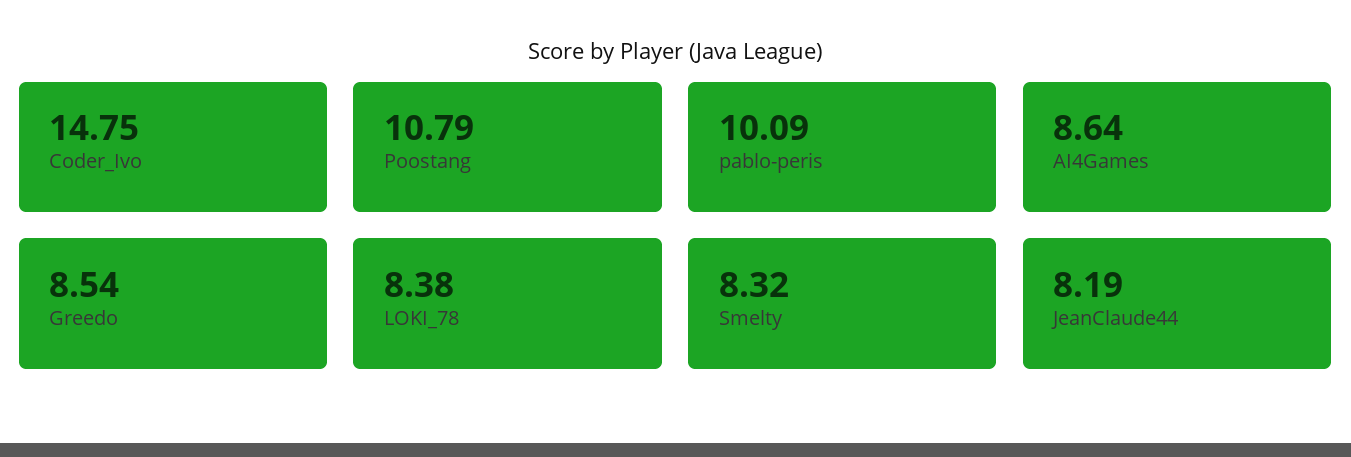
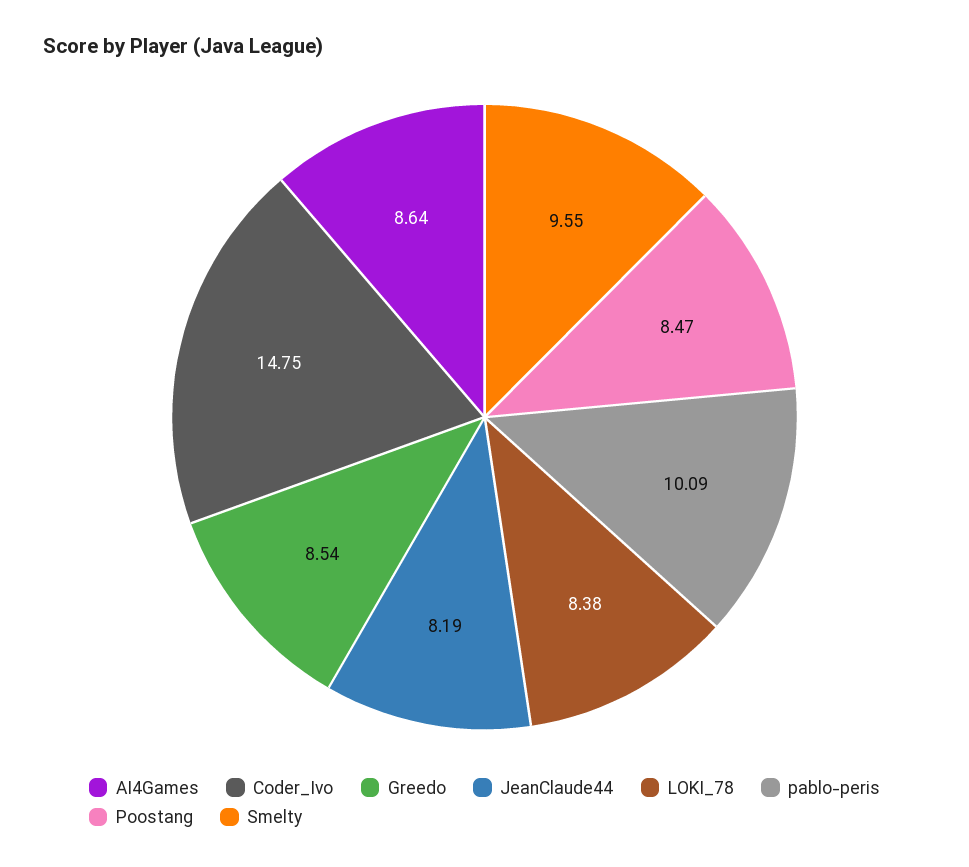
Poostang: 10.79 -> 8.47
Smelty: 8.32 -> 9.55

